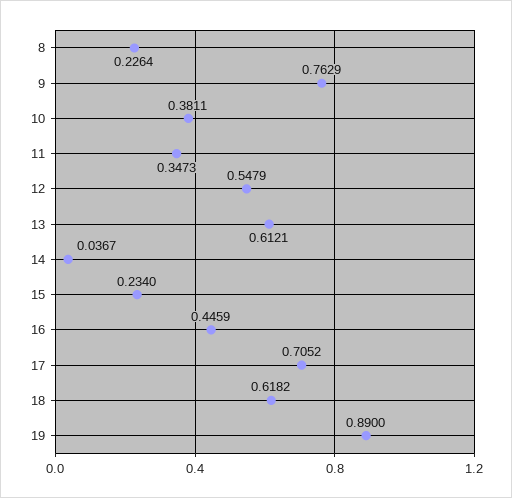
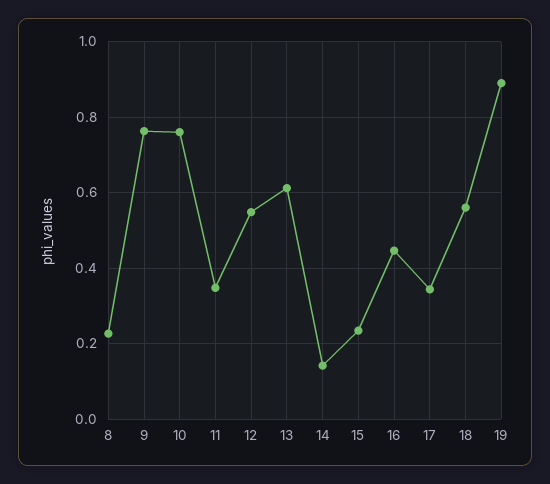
10: 0.3811 -> 0.76
14: 0.0367 -> 0.14
17: 0.7052 -> 0.34
18: 0.6182 -> 0.56

